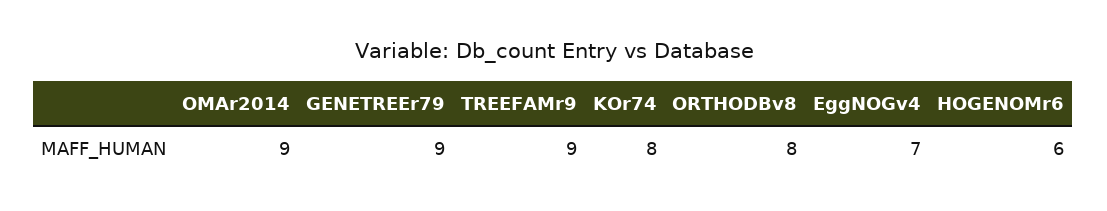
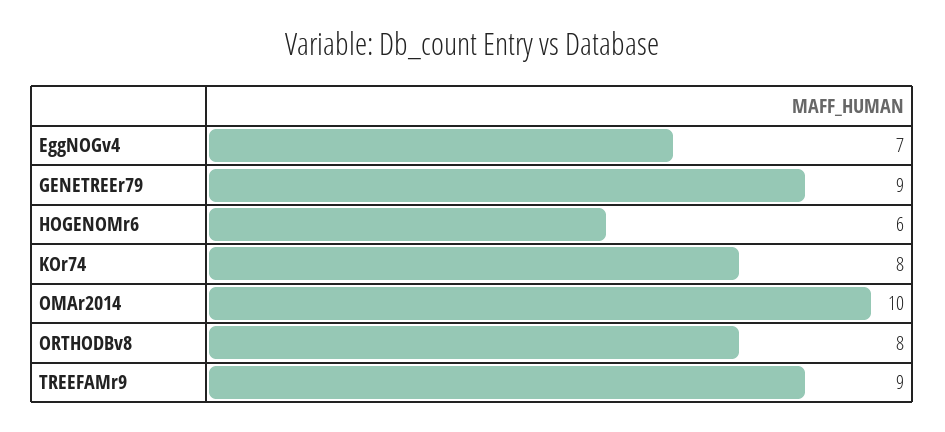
OMAr2014: 9 -> 10

